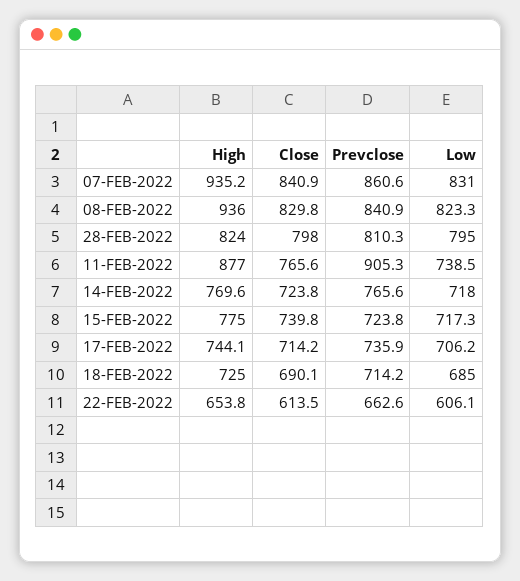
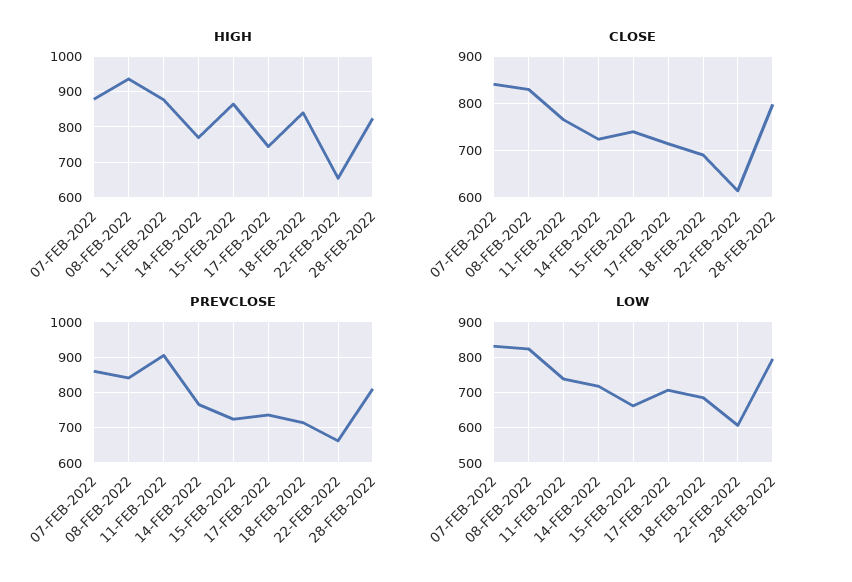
High, 07-FEB-2022: 935.2 -> 880
High, 15-FEB-2022: 775 -> 860
Low, 15-FEB-2022: 717.3 -> 660
High, 18-FEB-2022: 725 -> 840

